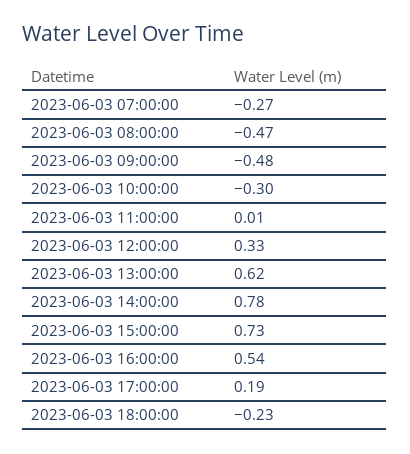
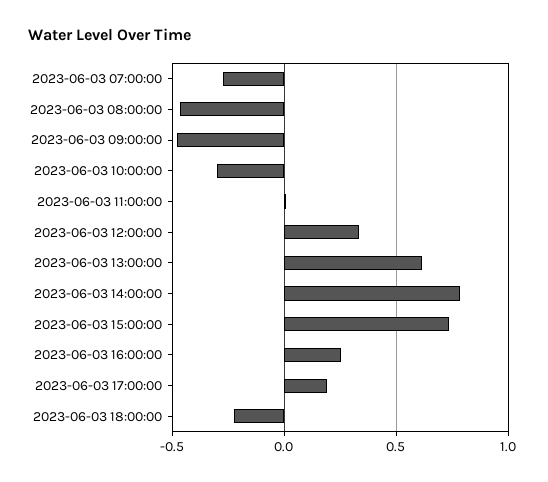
2023-06-03 16:00:00: 0.54 -> 0.25

